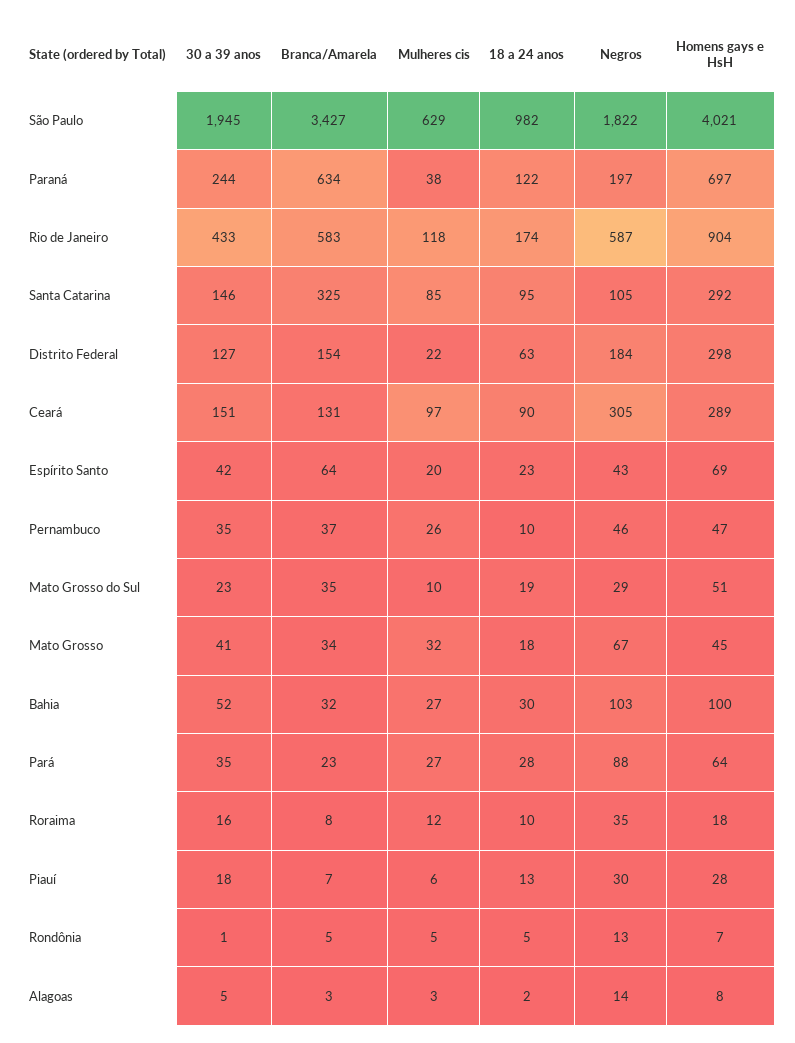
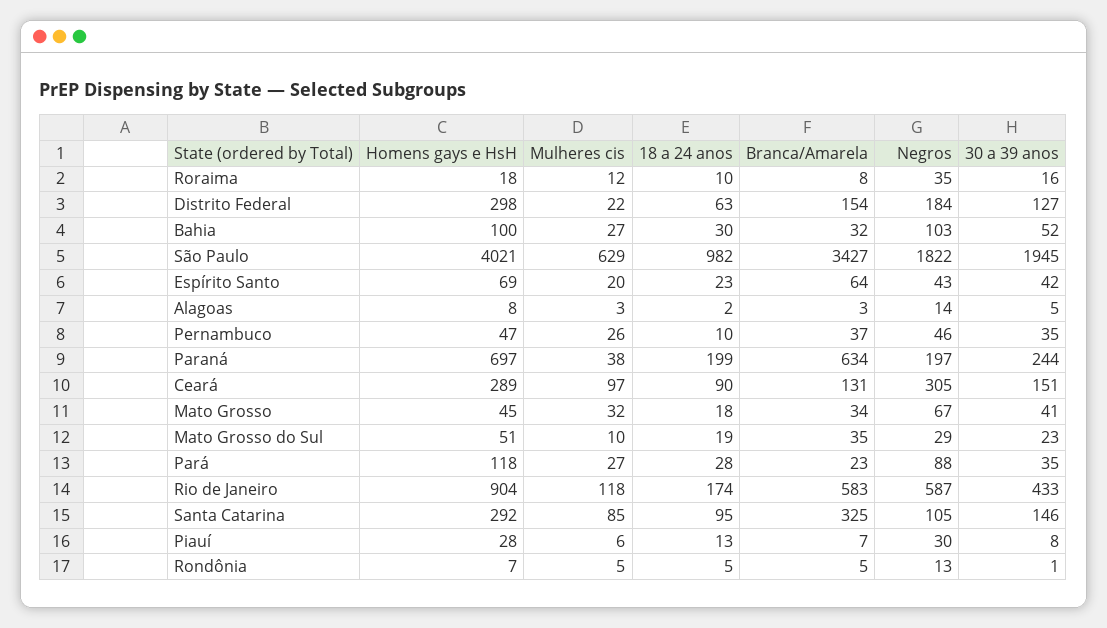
18 a 24 anos, Paraná: 122 -> 199
Homens gays e HsH, Pará: 64 -> 118
30 a 39 anos, Piauí: 18 -> 8

